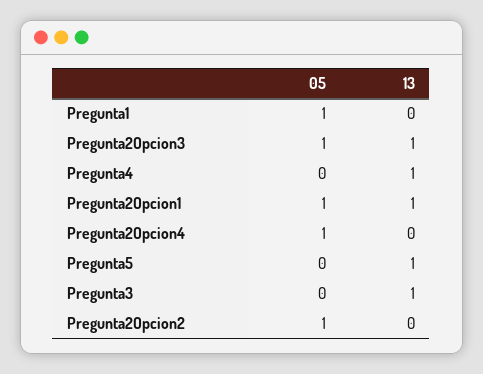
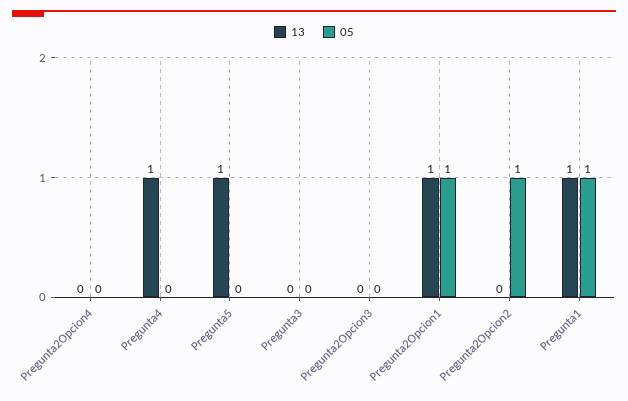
13, Pregunta1: 0 -> 1
05, Pregunta2Opcion3: 1 -> 0
13, Pregunta2Opcion3: 1 -> 0
05, Pregunta2Opcion4: 1 -> 0
13, Pregunta3: 1 -> 0

